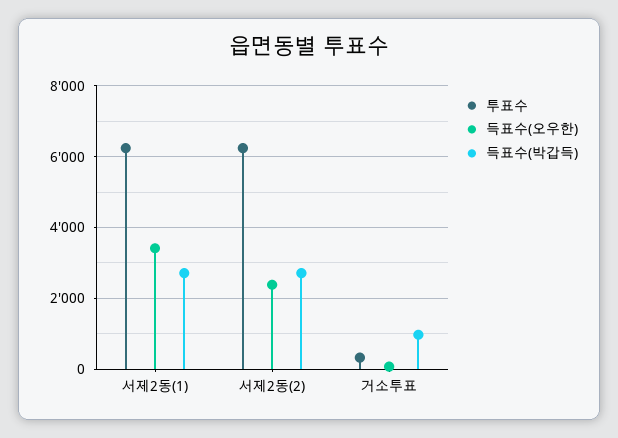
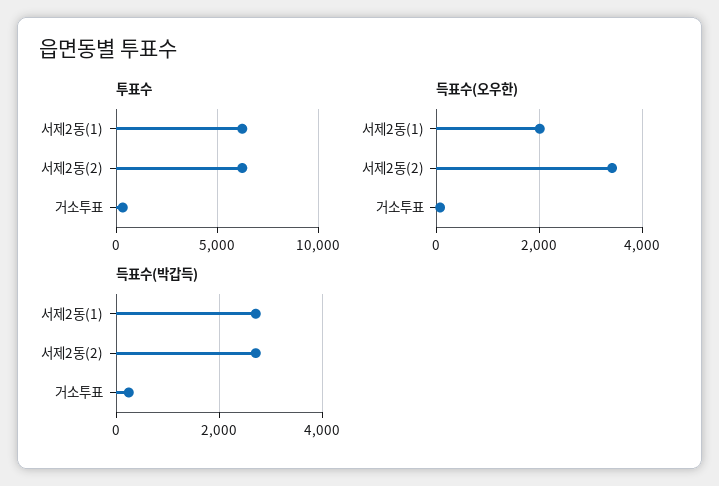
득표수(오우한), 서제2동(1): 3400 -> 2000
득표수(오우한), 서제2동(2): 2400 -> 3400
득표수(박갑득), 거소투표: 1000 -> 200

